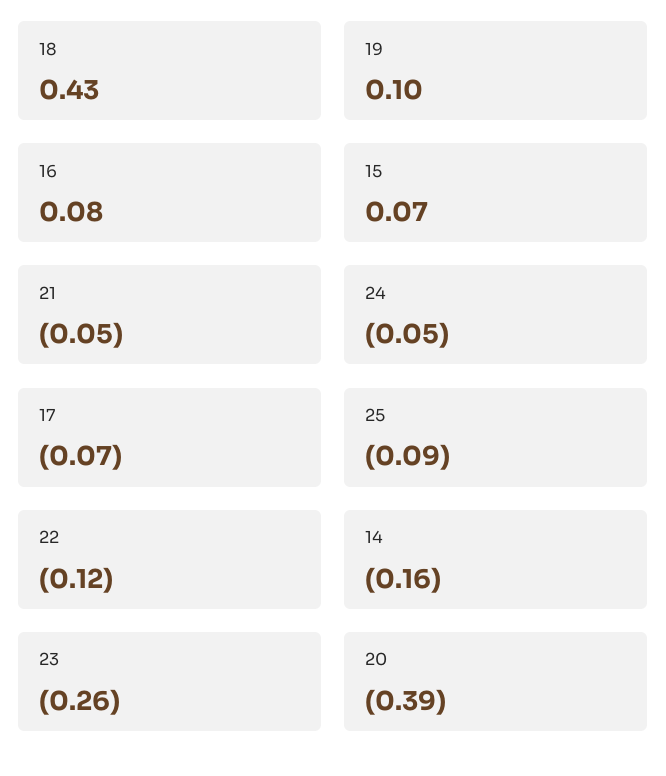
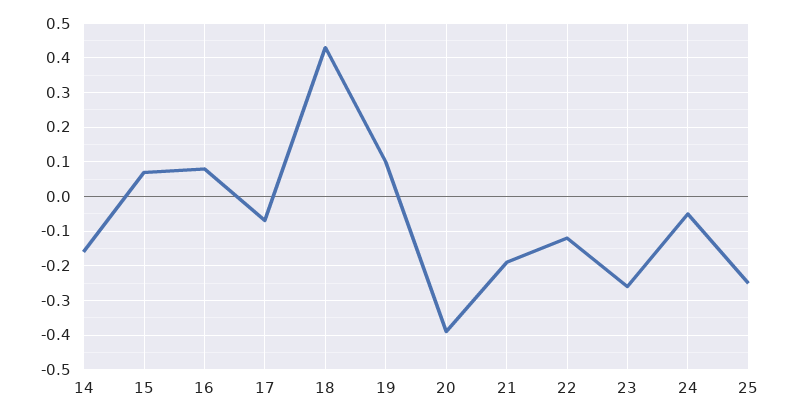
21: -0.05 -> -0.2
25: -0.09 -> -0.25

